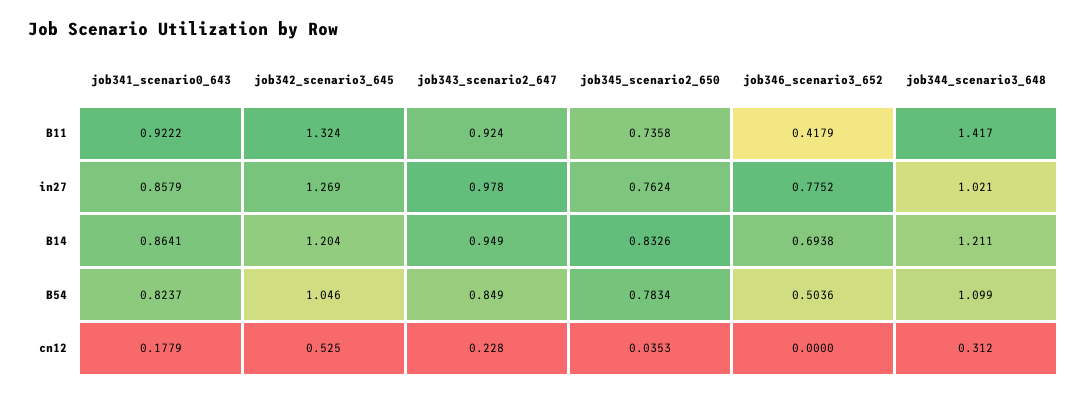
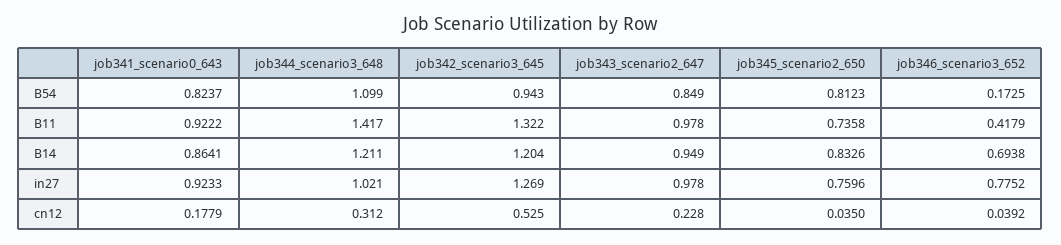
job342_scenario3_645, B11: 1.324 -> 1.322
job343_scenario2_647, B11: 0.924 -> 0.978
job341_scenario0_643, in27: 0.8579 -> 0.9233
job345_scenario2_650, in27: 0.7624 -> 0.7596
job342_scenario3_645, B54: 1.046 -> 0.943
job345_scenario2_650, B54: 0.7834 -> 0.8123
job346_scenario3_652, B54: 0.5036 -> 0.1725
job345_scenario2_650, cn12: 0.0353 -> 0.035
job346_scenario3_652, cn12: 0 -> 0.0392

